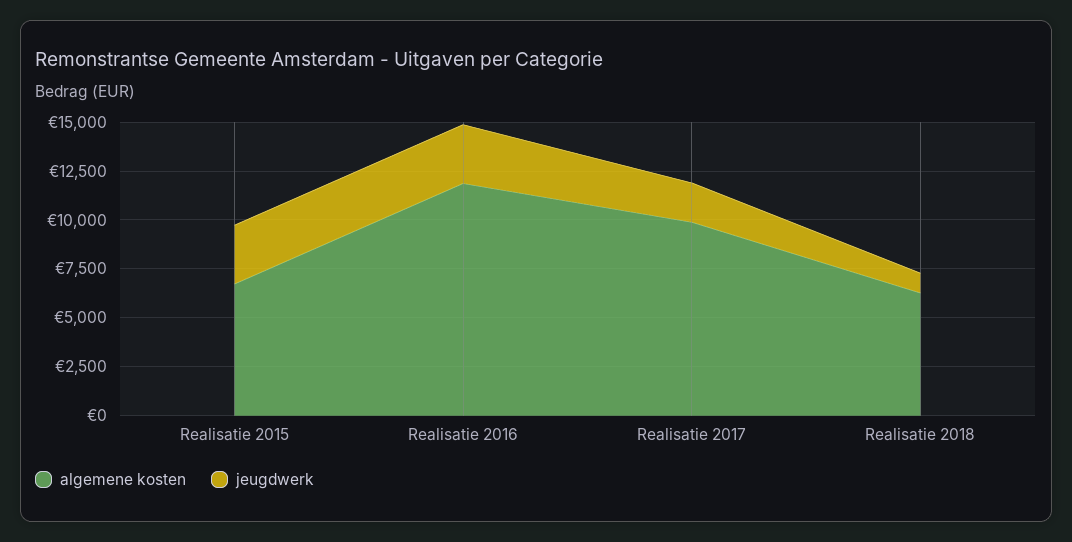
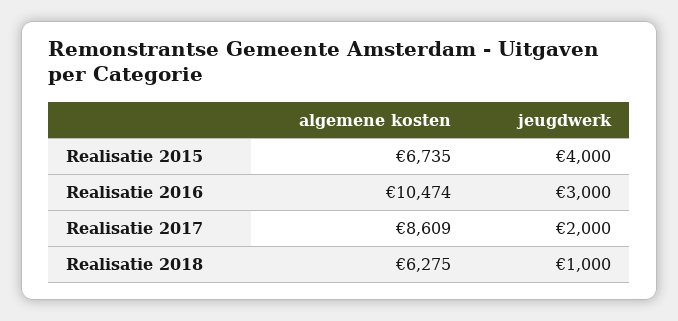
jeugdwerk, Realisatie 2015: 3000 -> 4000
algemene kosten, Realisatie 2016: 12000 -> 10474
algemene kosten, Realisatie 2017: 10000 -> 8609

